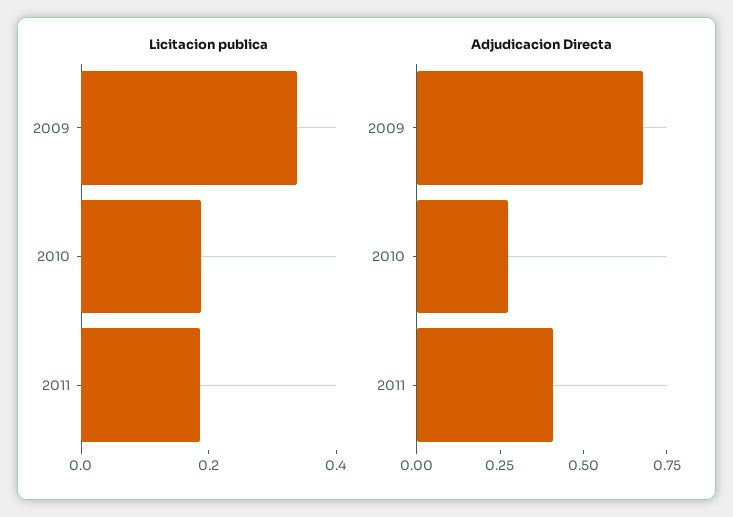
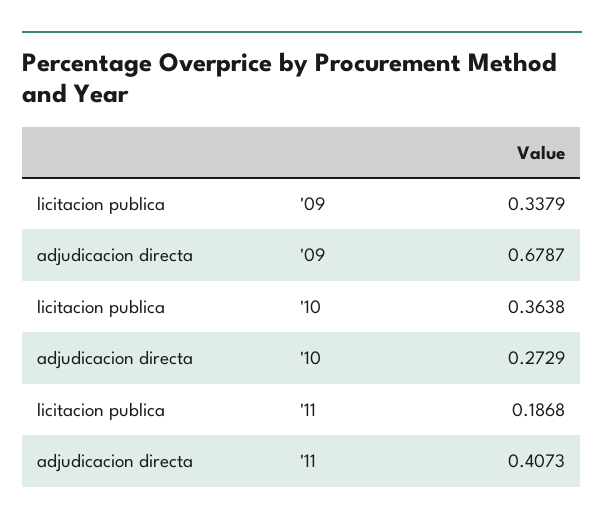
Licitacion publica, 2010: 0.2 -> 0.3638

